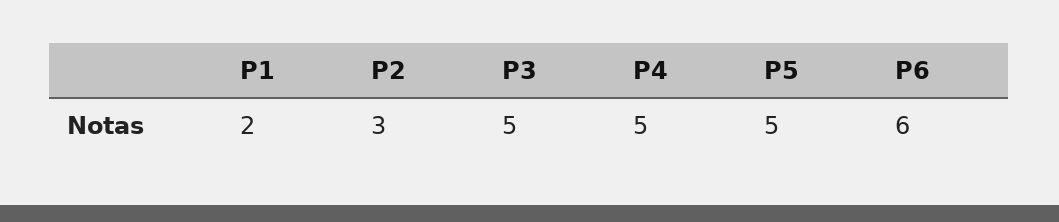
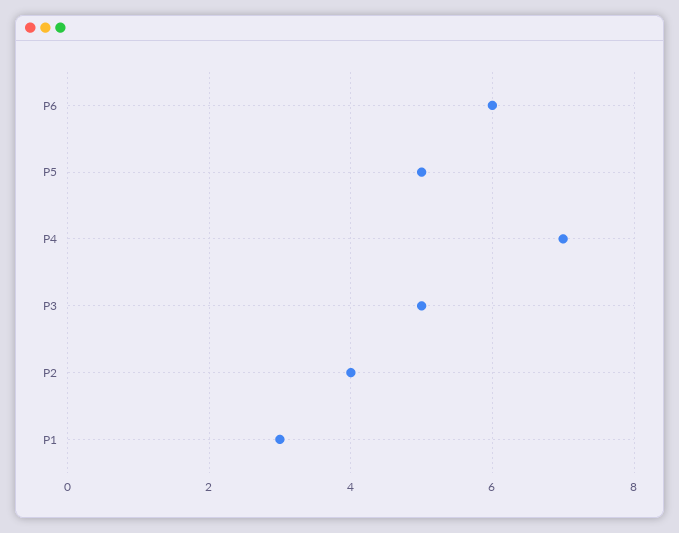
P1: 2 -> 3
P2: 3 -> 4
P4: 5 -> 7

